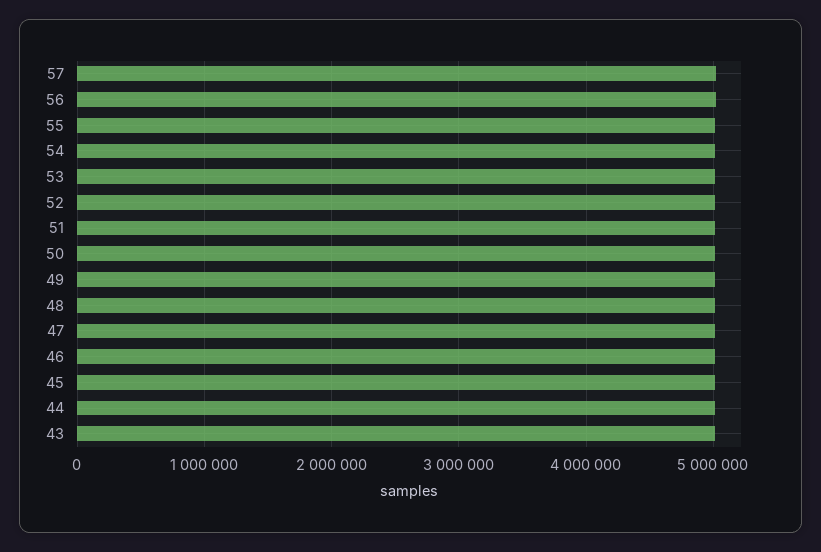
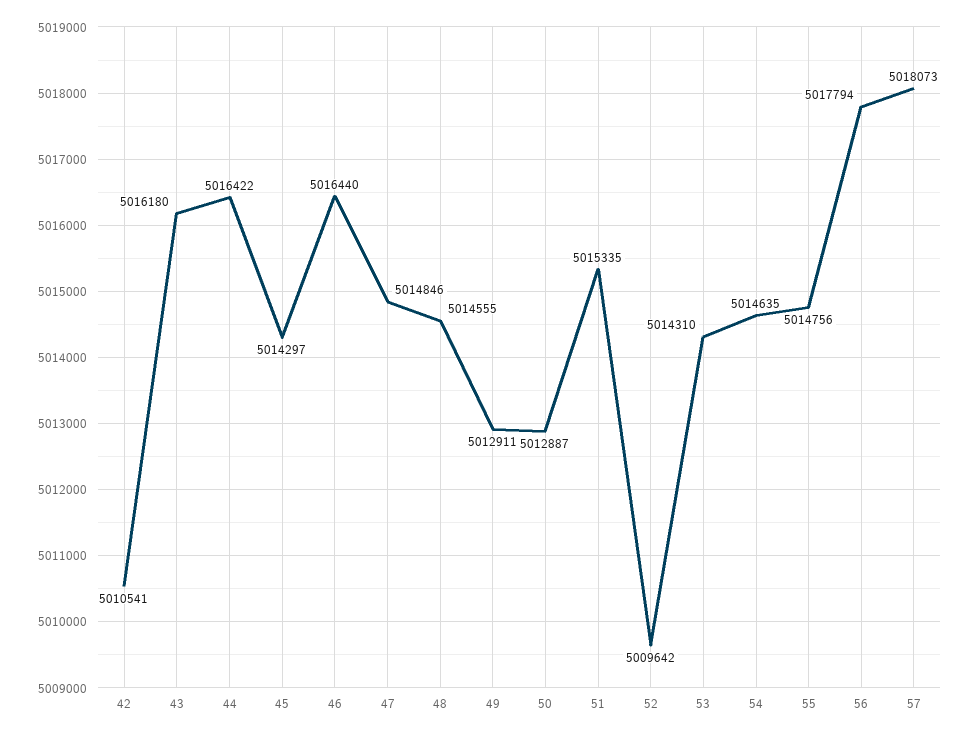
42: none -> 5010541

